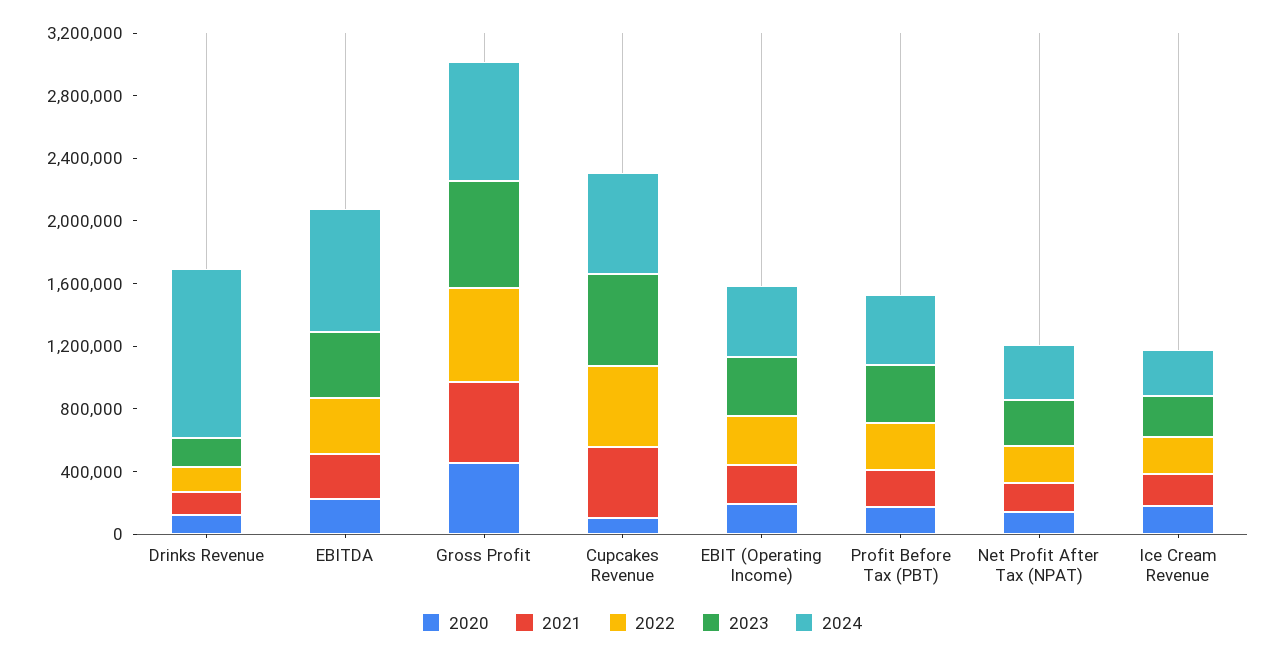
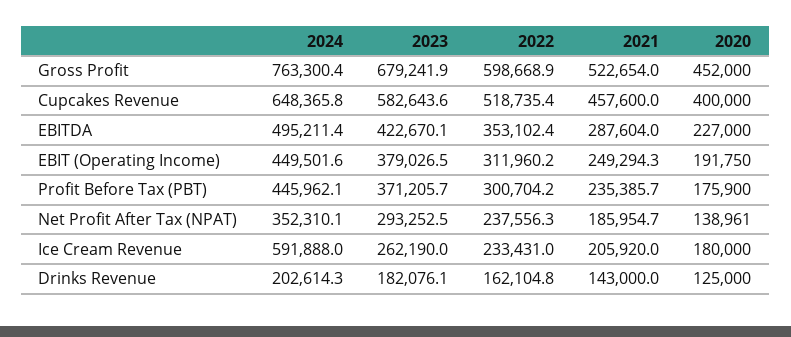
2024, Drinks Revenue: 1100000 -> 202614.3
2024, EBITDA: 800000 -> 495211.4
2020, Cupcakes Revenue: 100000 -> 400000
2024, Ice Cream Revenue: 300000 -> 591888

